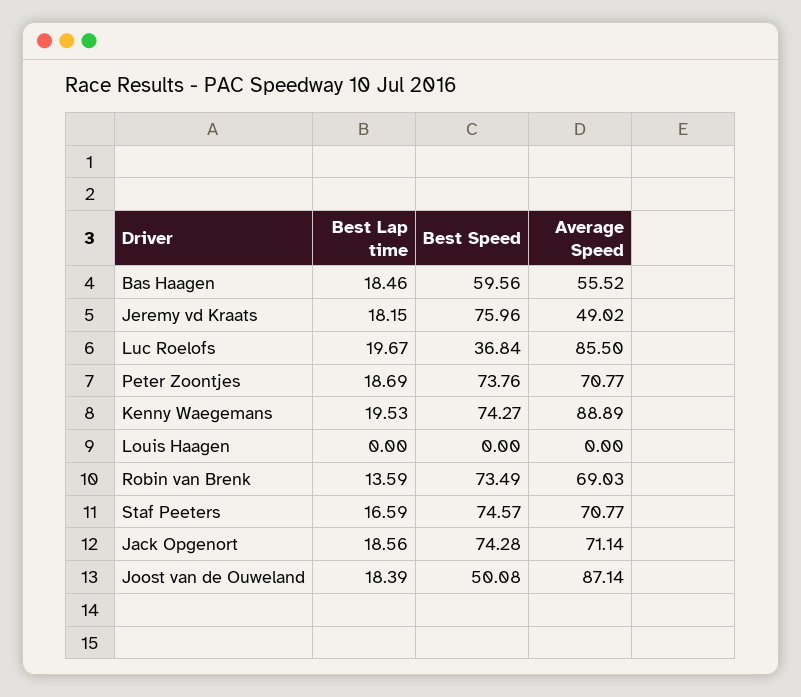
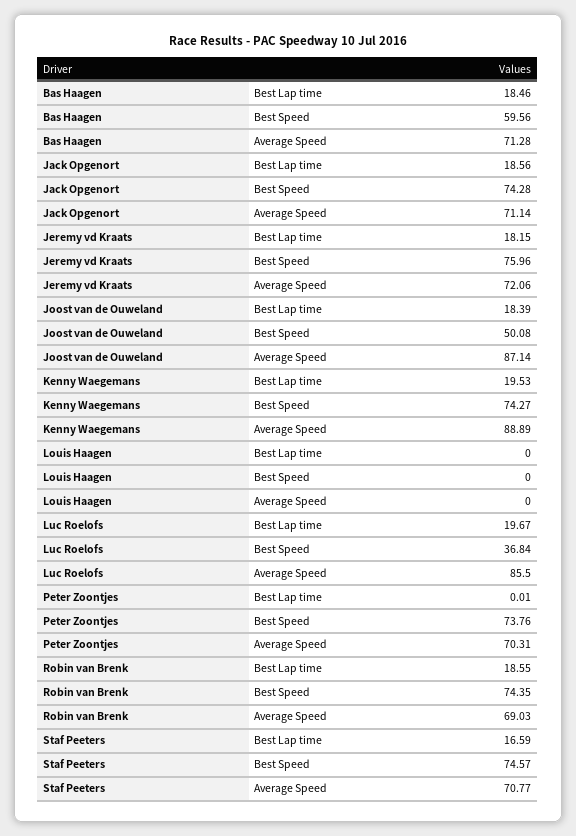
Average Speed, Bas Haagen: 55.52 -> 71.28
Average Speed, Jeremy vd Kraats: 49.02 -> 72.06
Best Lap time, Peter Zoontjes: 18.69 -> 0.01
Average Speed, Peter Zoontjes: 70.77 -> 70.31
Best Lap time, Robin van Brenk: 13.59 -> 18.55
Best Speed, Robin van Brenk: 73.49 -> 74.35

